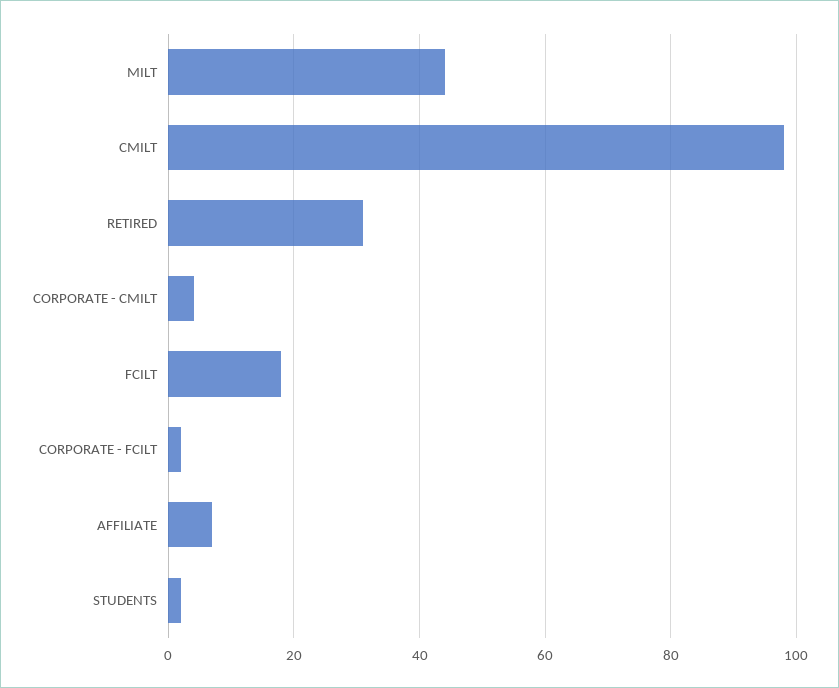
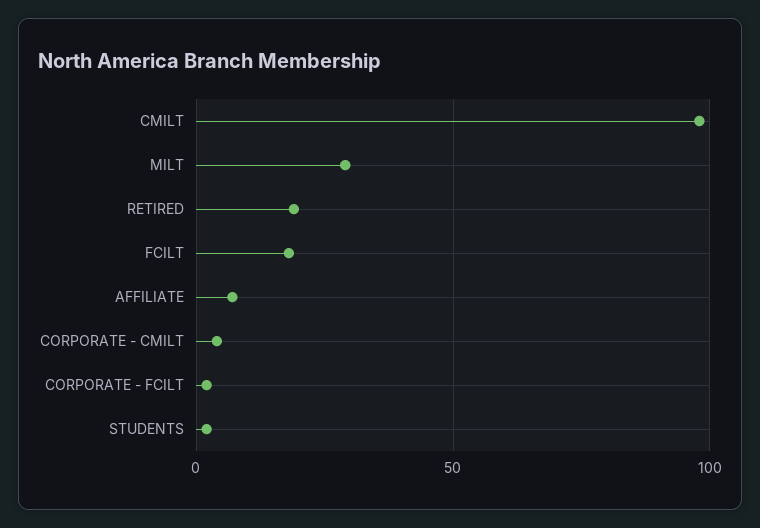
MILT: 45 -> 30
RETIRED: 30 -> 20

